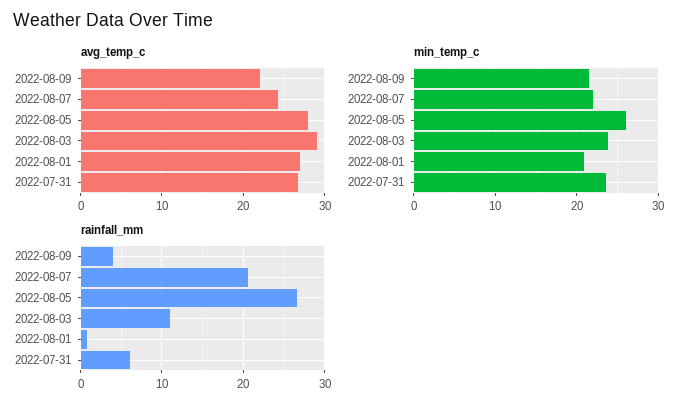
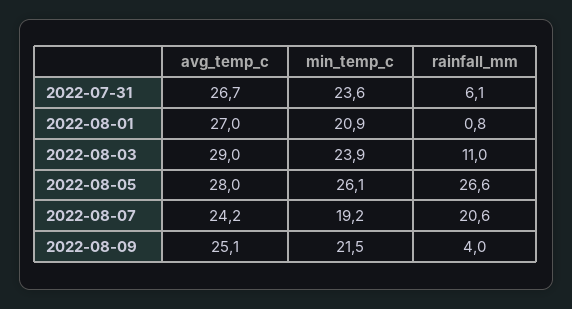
avg_temp_c, 2022-08-09: 22 -> 25.1
min_temp_c, 2022-08-07: 22 -> 19.2

